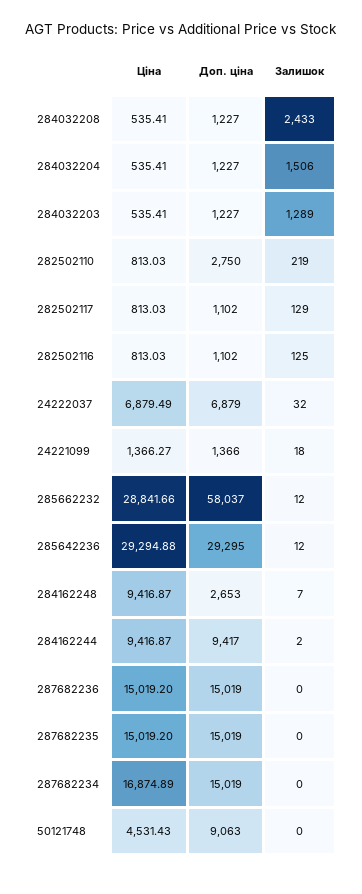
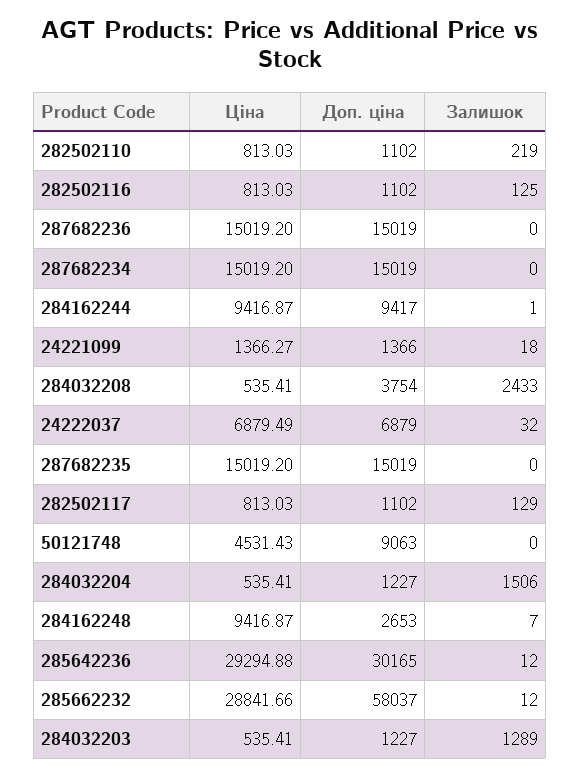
Доп. ціна, 284032208: 1227 -> 3754
Доп. ціна, 282502110: 2750 -> 1102
Доп. ціна, 285642236: 29295 -> 30165
Залишок, 284162244: 2 -> 1
Ціна, 287682234: 16874.89 -> 15019.2

